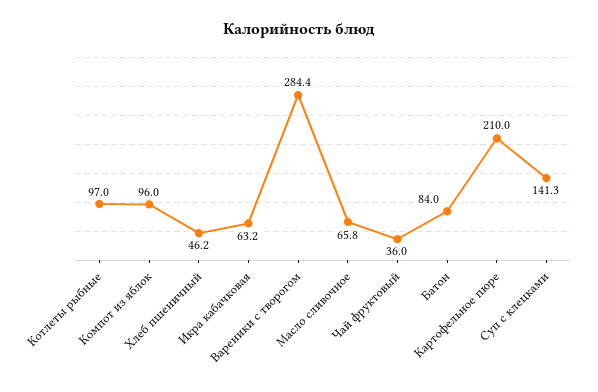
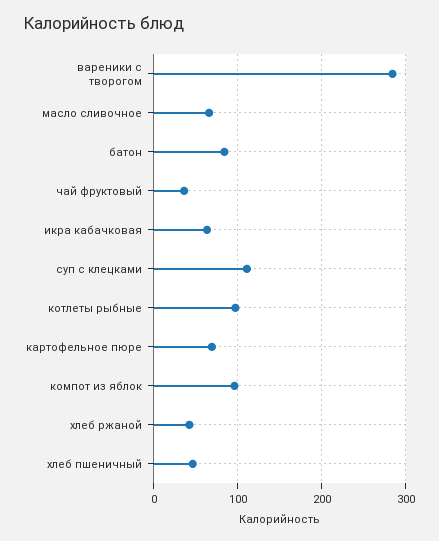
Картофельное пюре: 210 -> 70
Суп с клецками: 141.3 -> 110
хлеб ржаной: none -> 40

